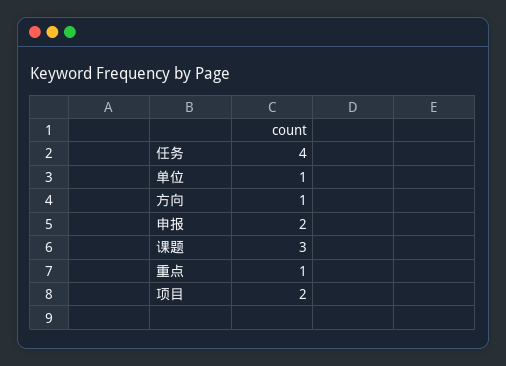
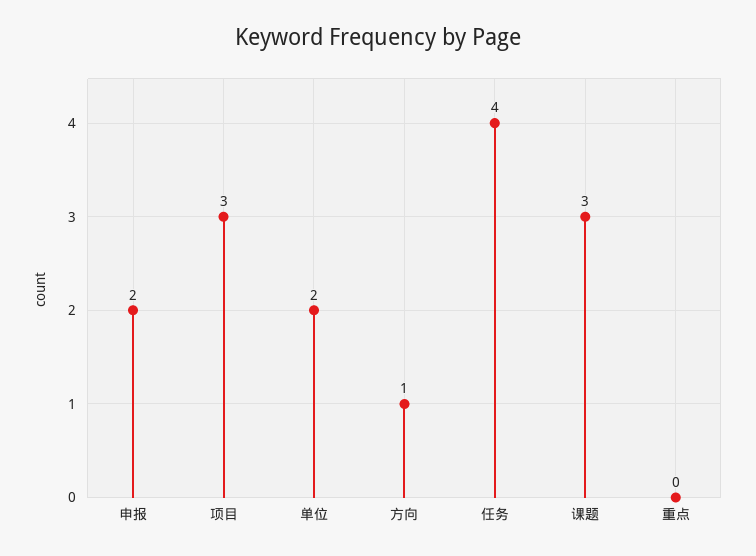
单位: 1 -> 2
重点: 1 -> 0
项目: 2 -> 3

